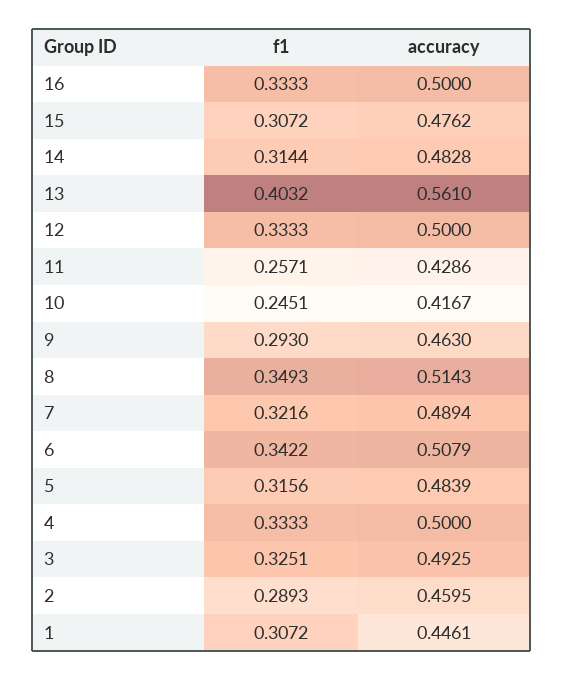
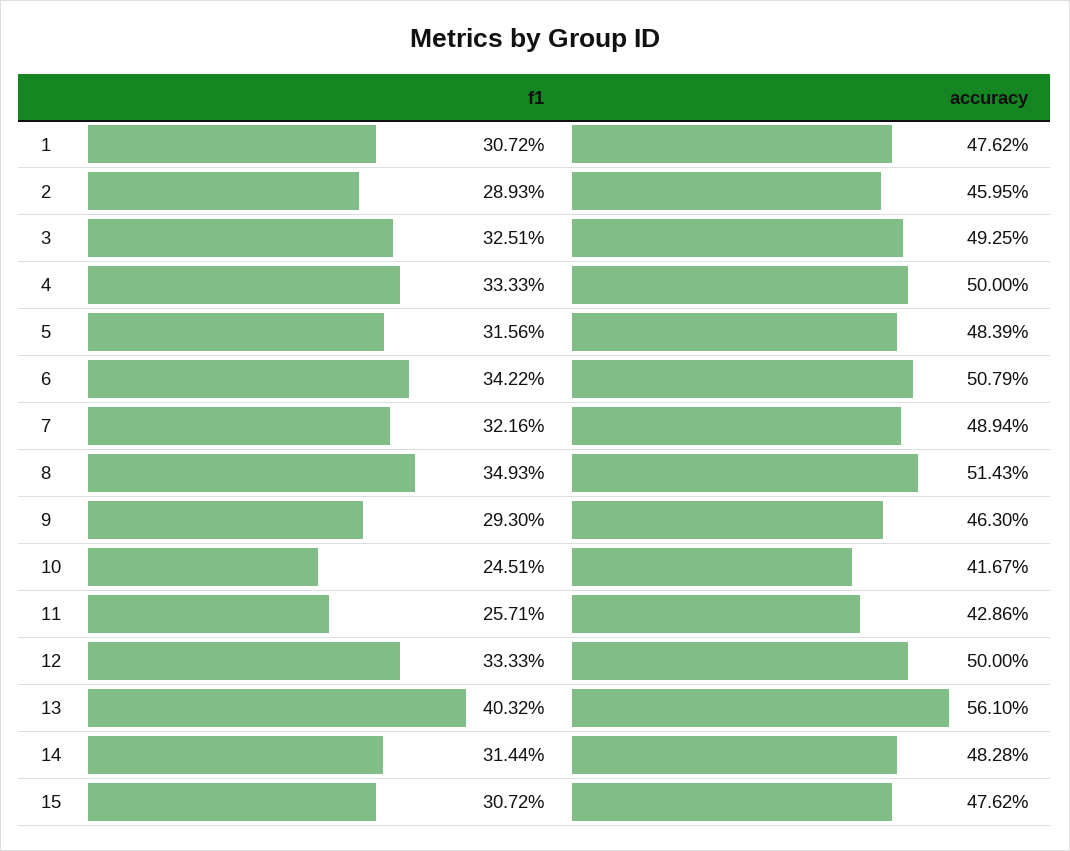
f1, 16: 0.3333 -> none
accuracy, 16: 0.5 -> none
accuracy, 1: 0.4461 -> 0.4762

